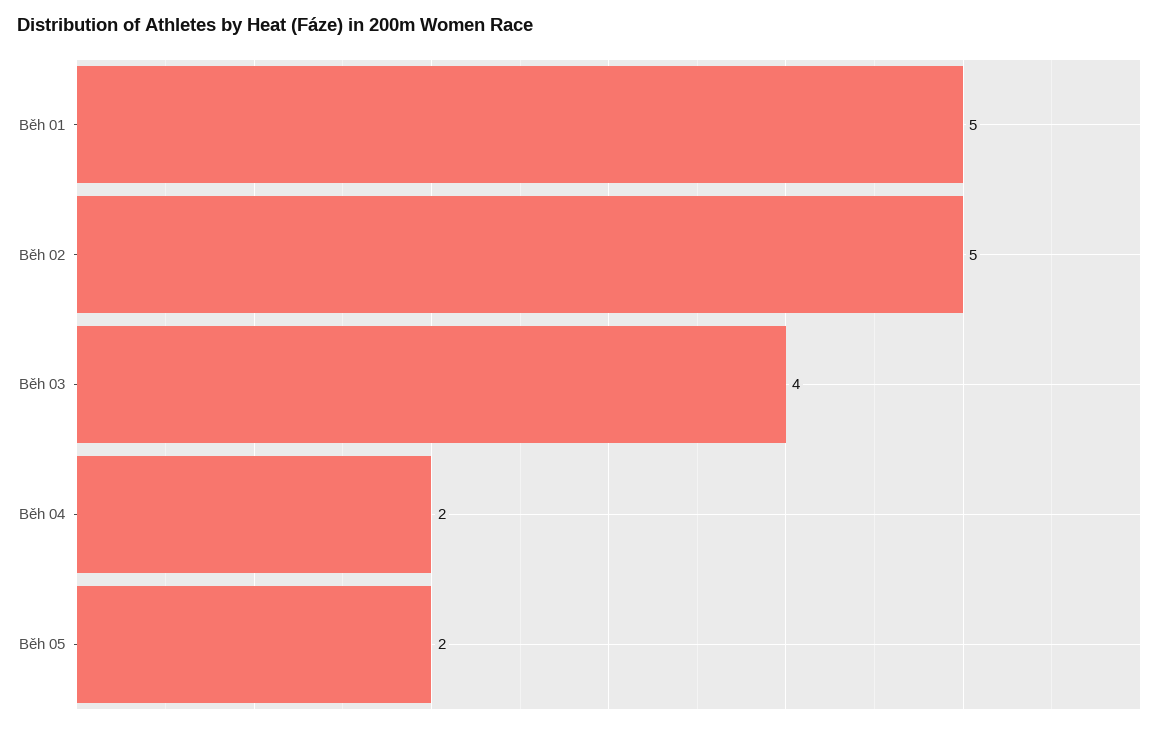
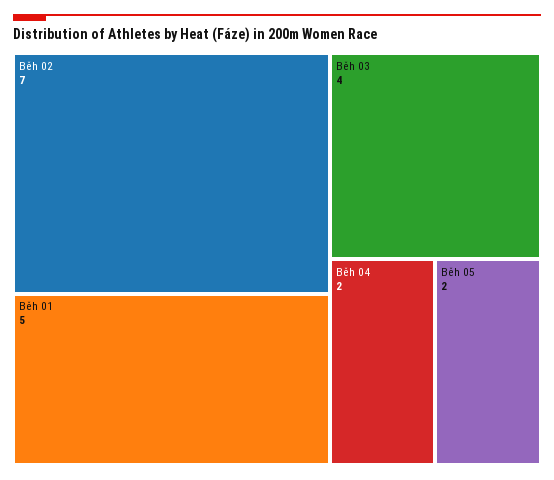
Běh 02: 5 -> 7

